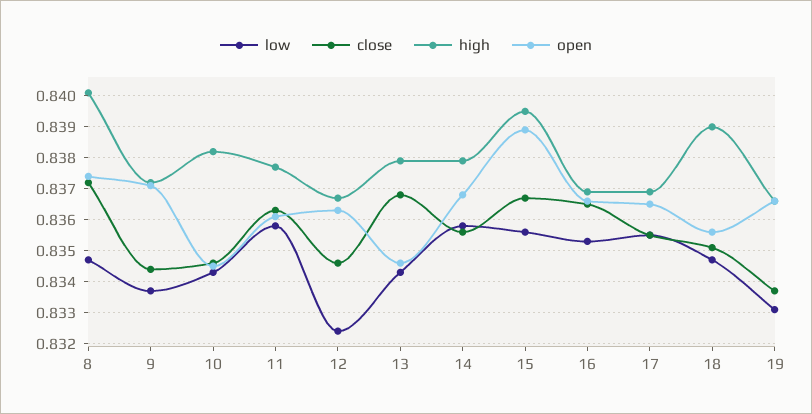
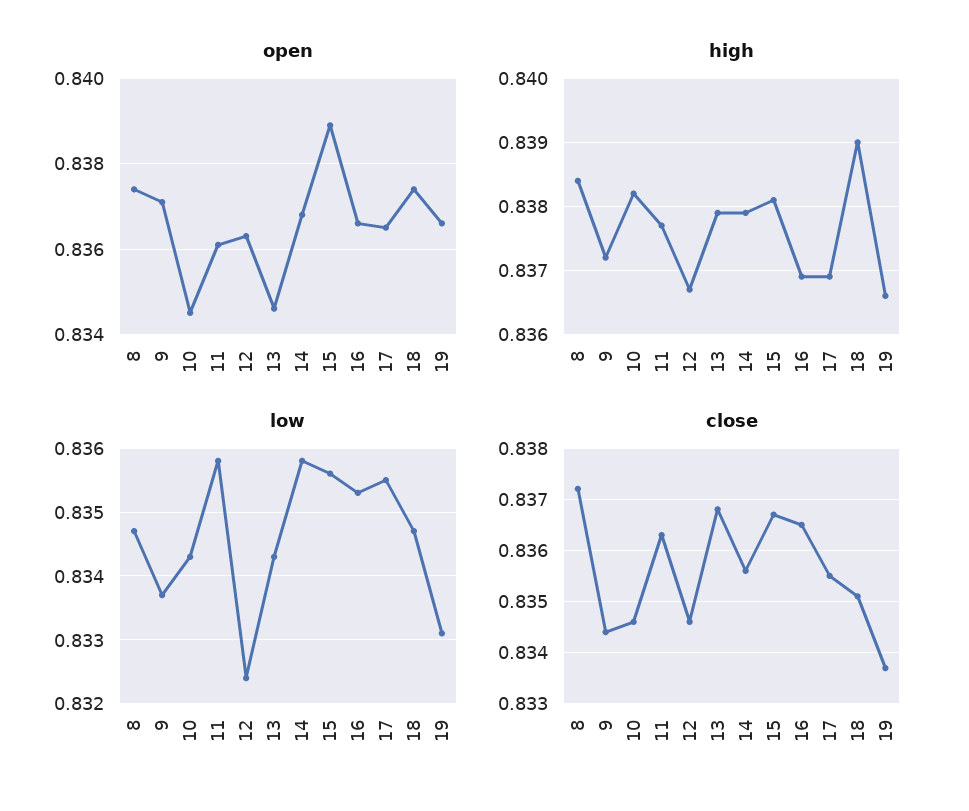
high, 8: 0.84 -> 0.8384
high, 15: 0.8395 -> 0.8381
open, 18: 0.8355 -> 0.8375

